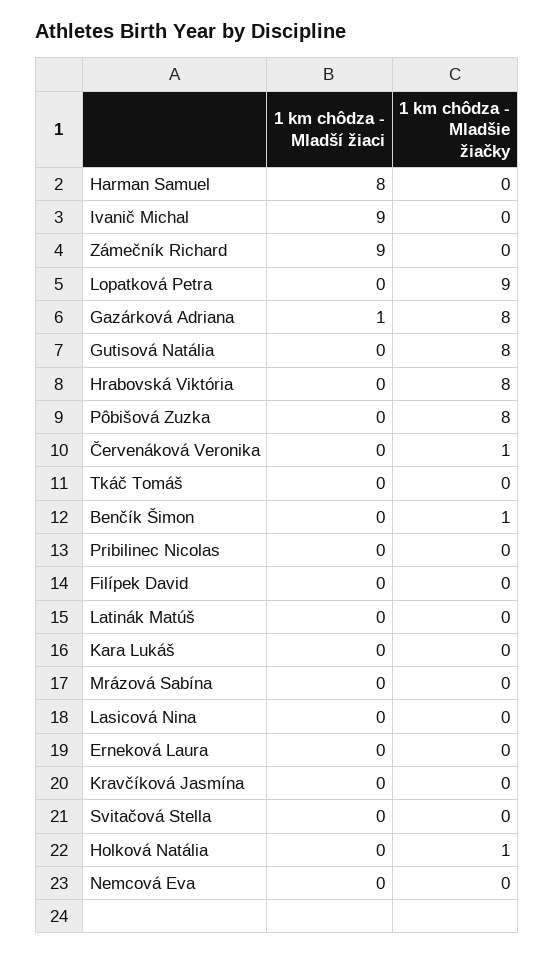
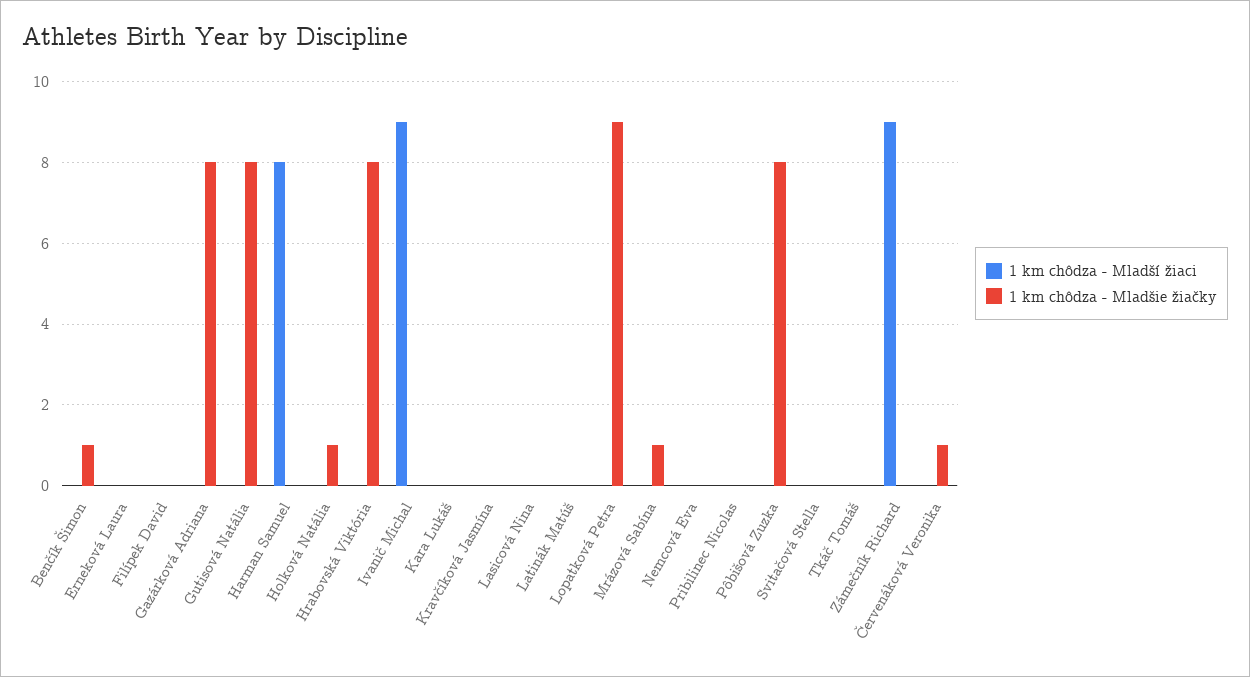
1 km chôdza - Mladší žiaci, Gazárková Adriana: 1 -> 0
1 km chôdza - Mladšie žiačky, Mrázová Sabína: 0 -> 1

